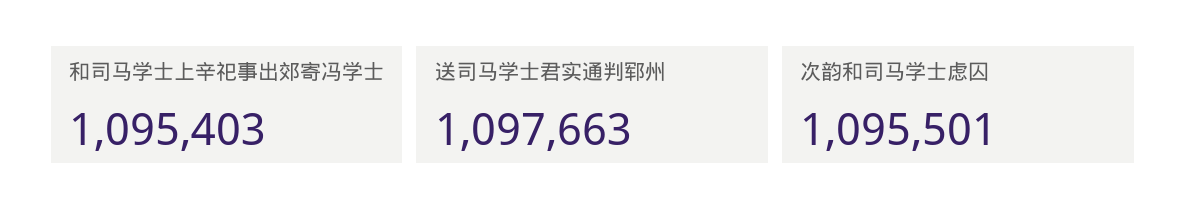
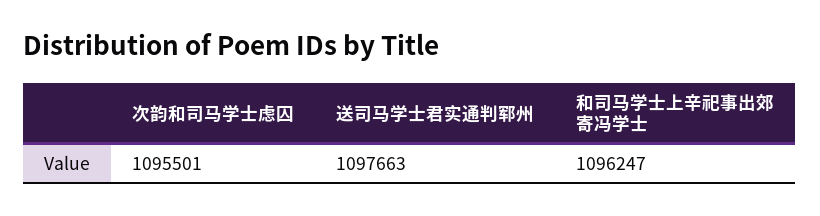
和司马学士上辛祀事出郊寄冯学士: 1095403 -> 1096247

